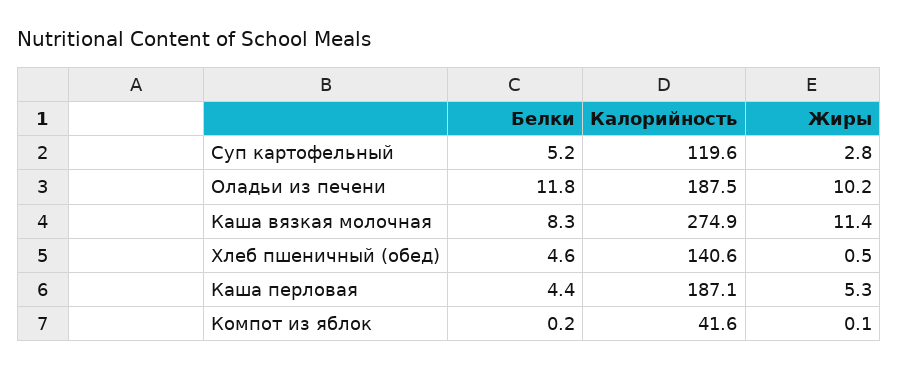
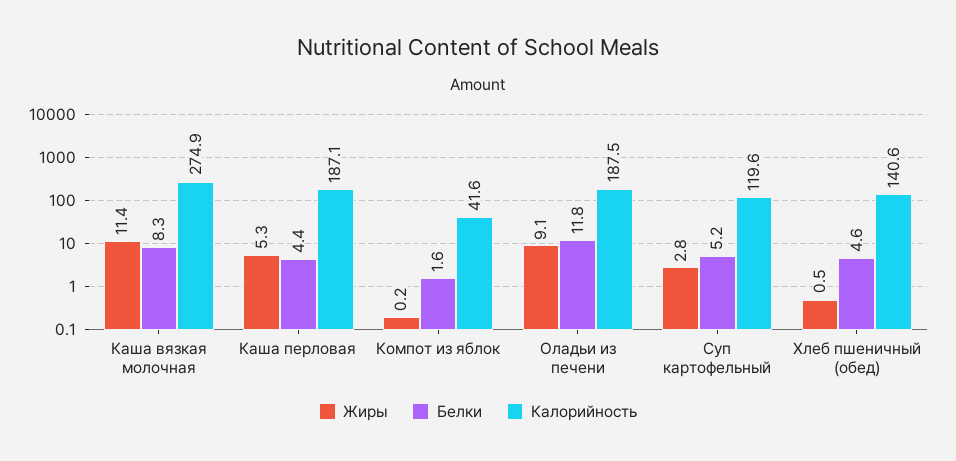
Жиры, Оладьи из печени: 10.2 -> 9.1
Белки, Компот из яблок: 0.2 -> 1.6
Жиры, Компот из яблок: 0.1 -> 0.2

